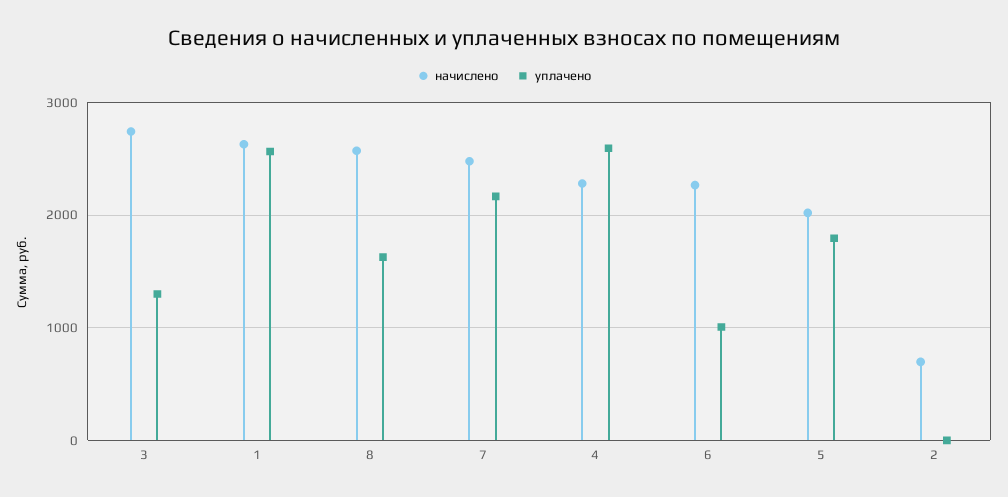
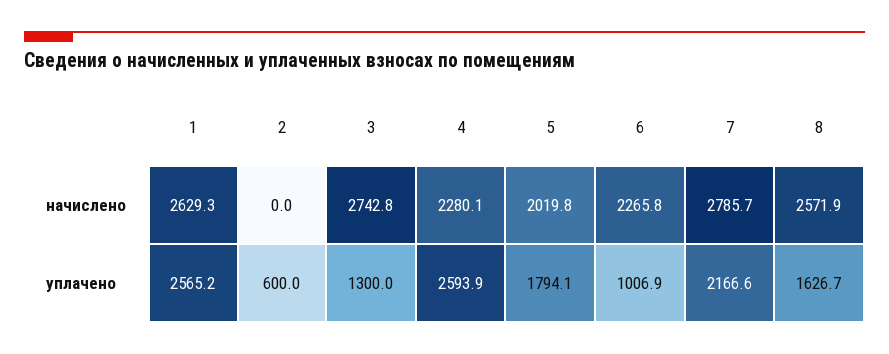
начислено, 7: 2500 -> 2785.7
начислено, 2: 700 -> 0
уплачено, 2: 0 -> 600

